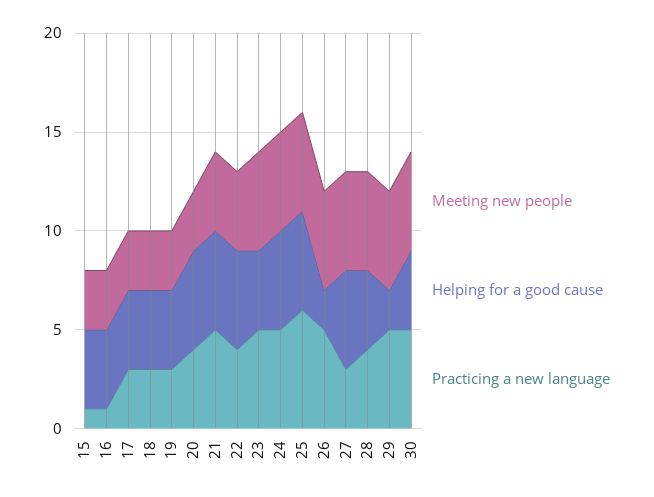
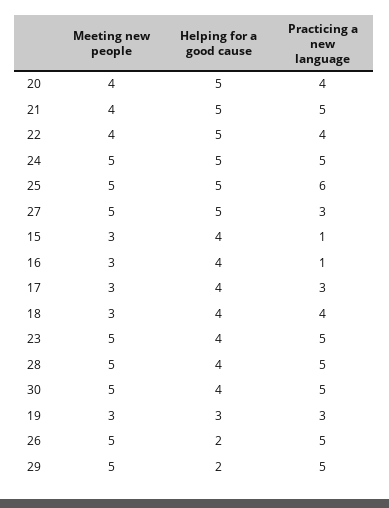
Practicing a new language, 18: 3 -> 4
Helping for a good cause, 19: 4 -> 3
Meeting new people, 20: 3 -> 4
Practicing a new language, 28: 4 -> 5

